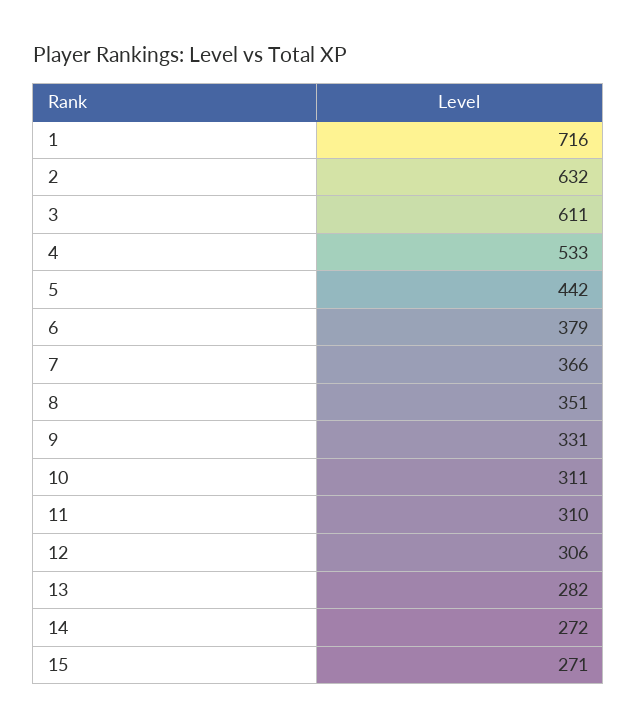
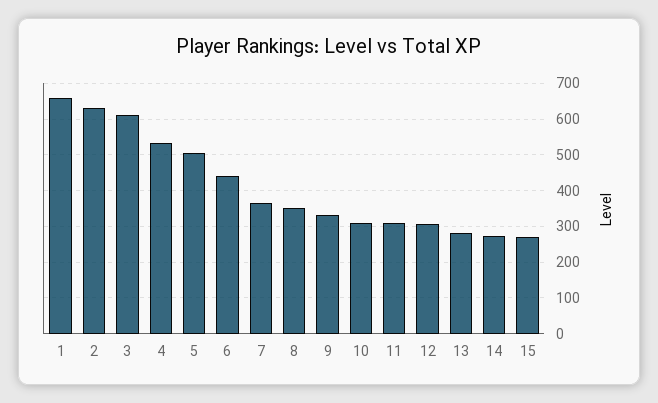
1: 716 -> 660
5: 442 -> 500
6: 379 -> 440

